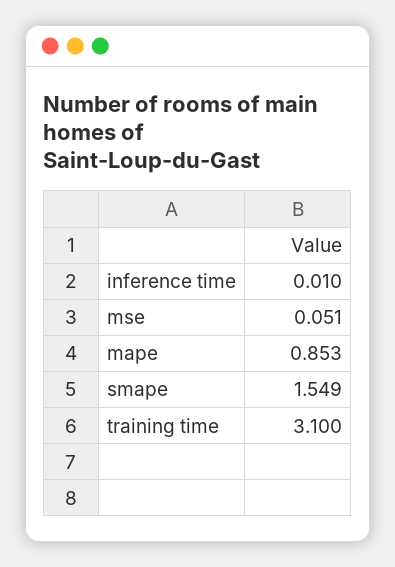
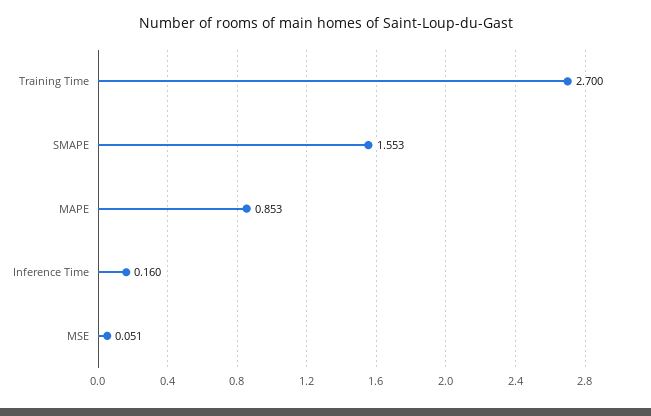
inference time: 0.01 -> 0.16
smape: 1.549 -> 1.553
training time: 3.1 -> 2.7

